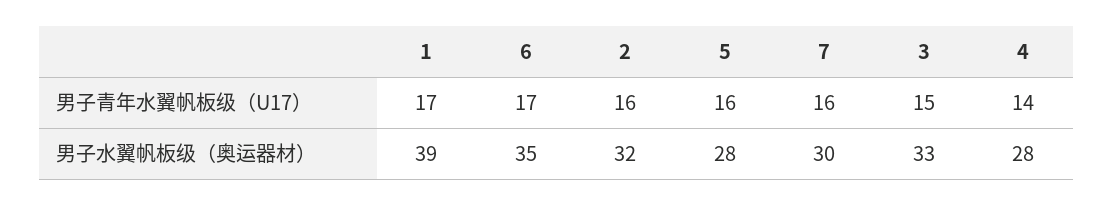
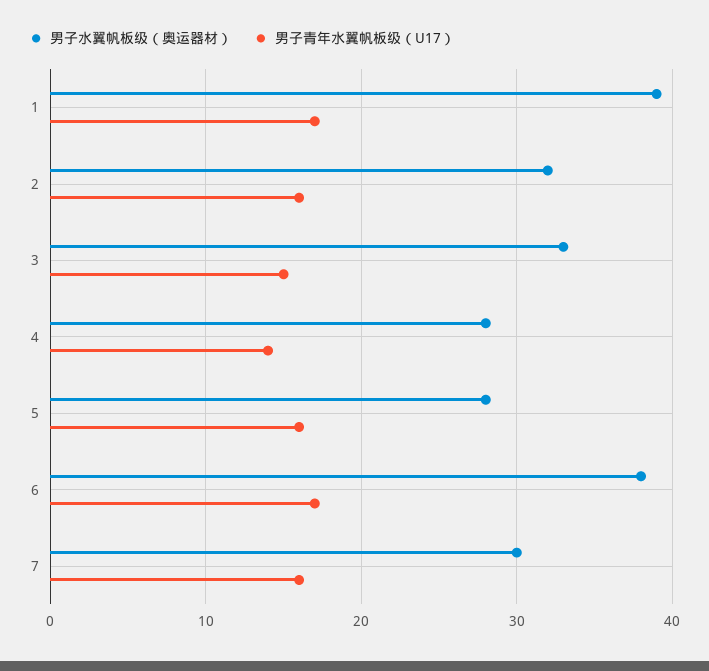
男子水翼帆板级（奥运器材）, 6: 35 -> 38

